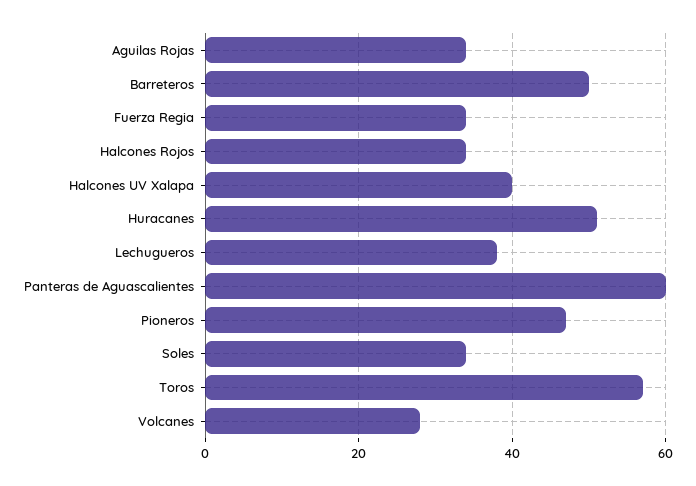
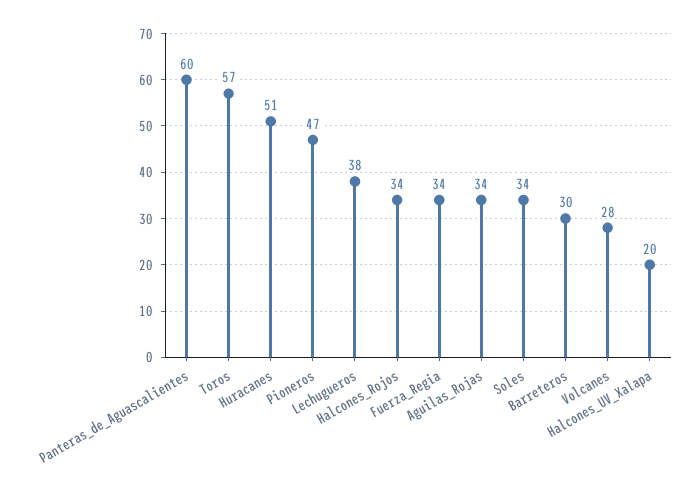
Barreteros: 50 -> 30
Halcones UV Xalapa: 40 -> 20

